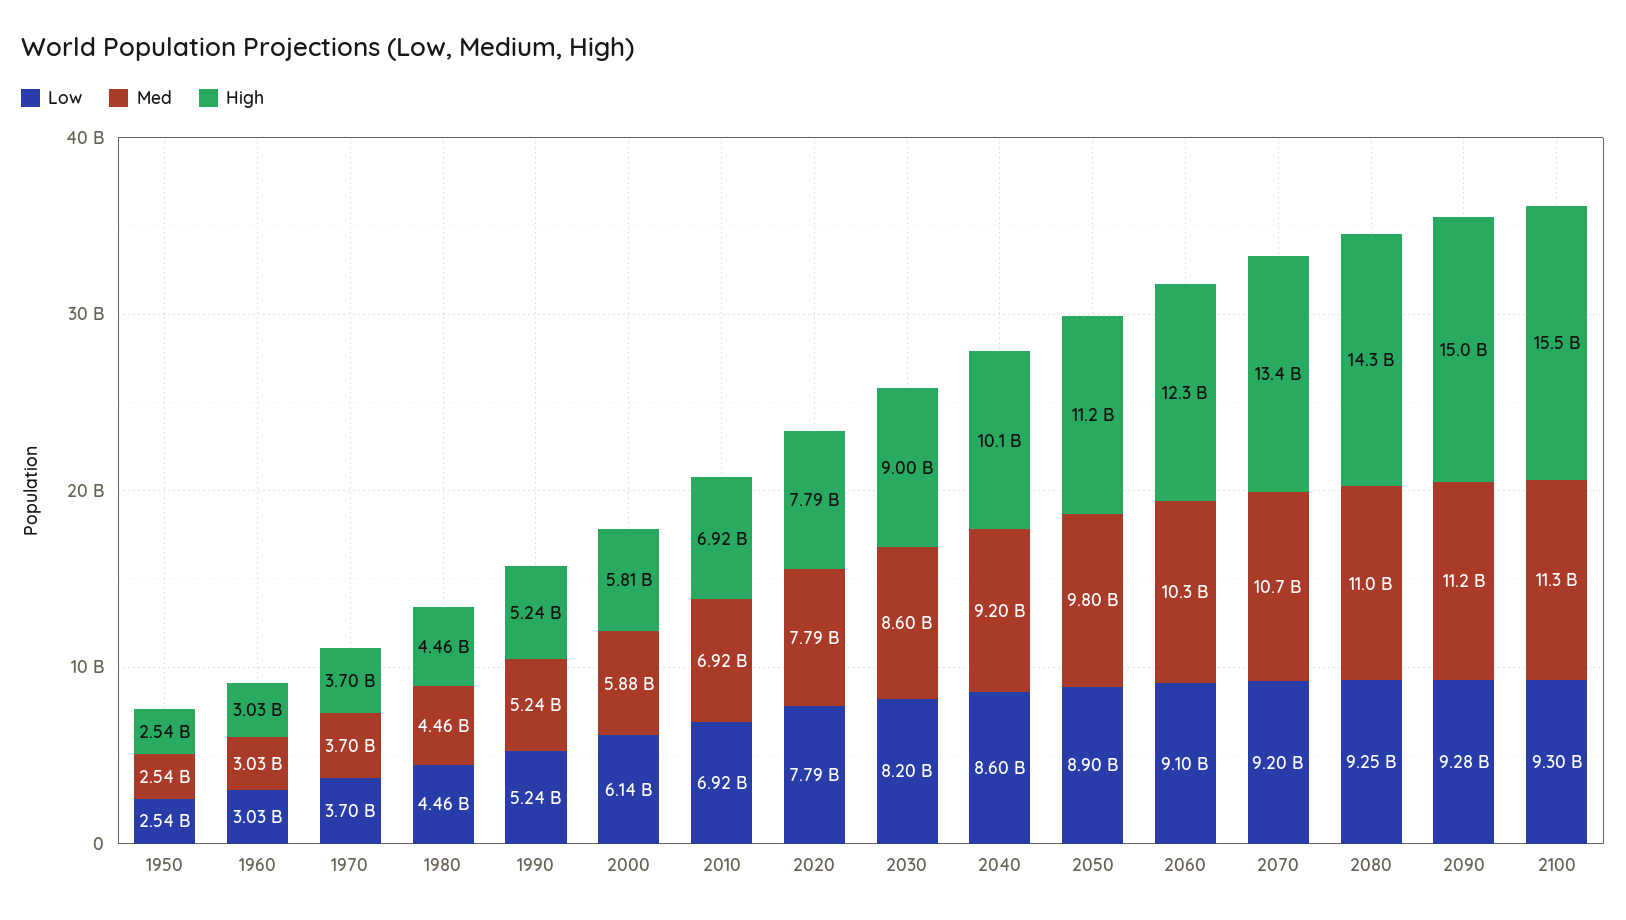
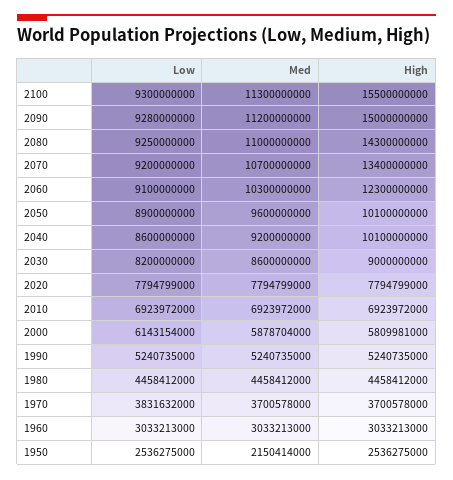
Med, 1950: 2540000000 -> 2150414000
Low, 1970: 3700000000 -> 3831632000
Med, 2050: 9800000000 -> 9600000000
High, 2050: 11200000000 -> 10100000000

